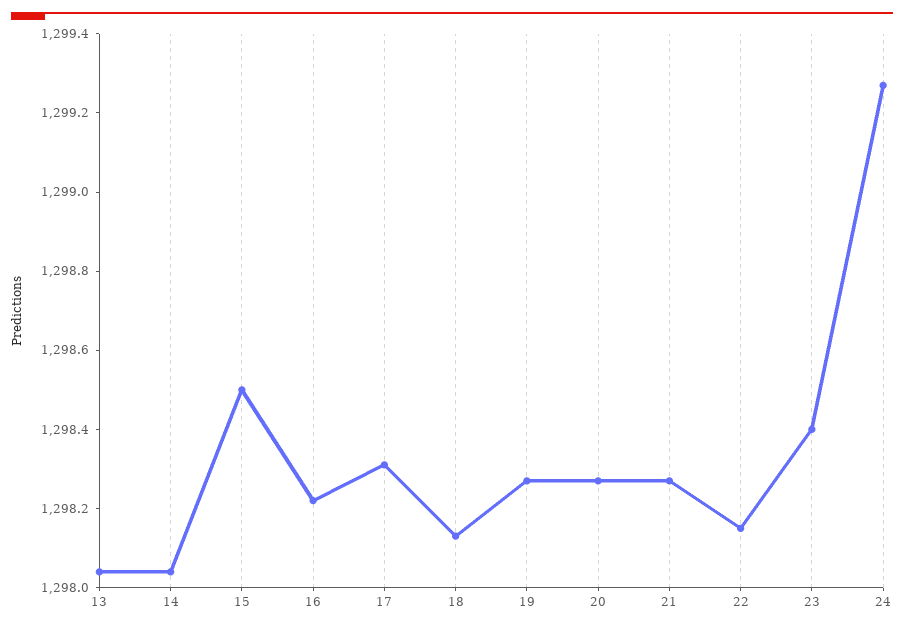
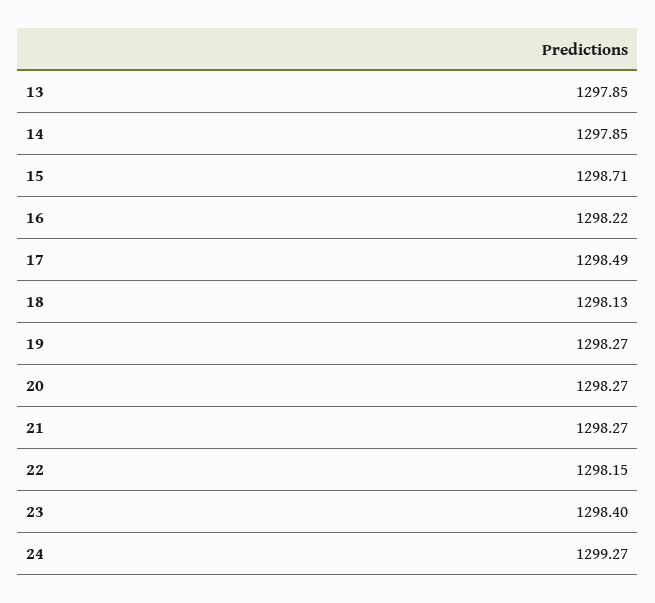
13: 1298.05 -> 1297.85
14: 1298.05 -> 1297.85
15: 1298.5 -> 1298.71
17: 1298.3 -> 1298.49

